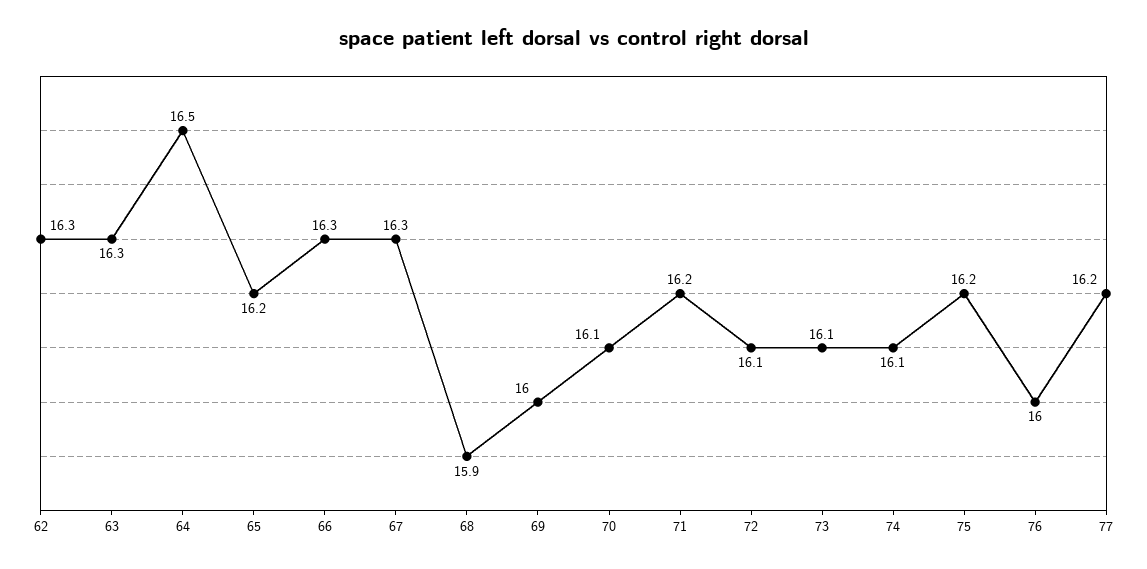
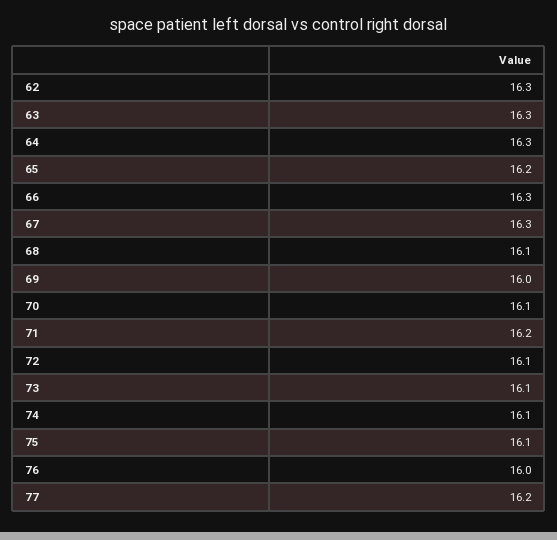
64: 16.5 -> 16.3
68: 15.9 -> 16.1
75: 16.2 -> 16.1

